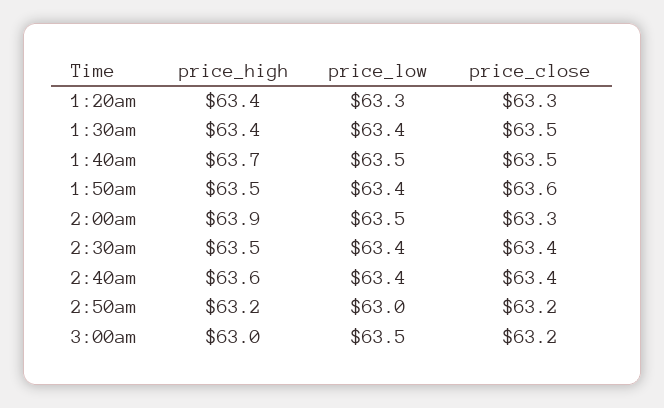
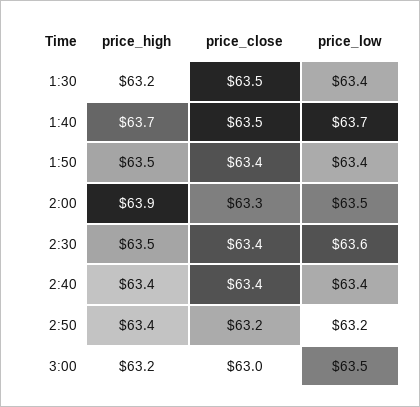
price_high, 1:20am: 63.4 -> none
price_low, 1:20am: 63.3 -> none
price_close, 1:20am: 63.3 -> none
price_high, 1:30am: 63.4 -> 63.2
price_low, 1:40am: 63.5 -> 63.7
price_close, 1:50am: 63.6 -> 63.4
price_low, 2:30am: 63.4 -> 63.6
price_high, 2:40am: 63.6 -> 63.4
price_high, 2:50am: 63.2 -> 63.4
price_low, 2:50am: 63 -> 63.2
price_high, 3:00am: 63 -> 63.2
price_close, 3:00am: 63.2 -> 63

